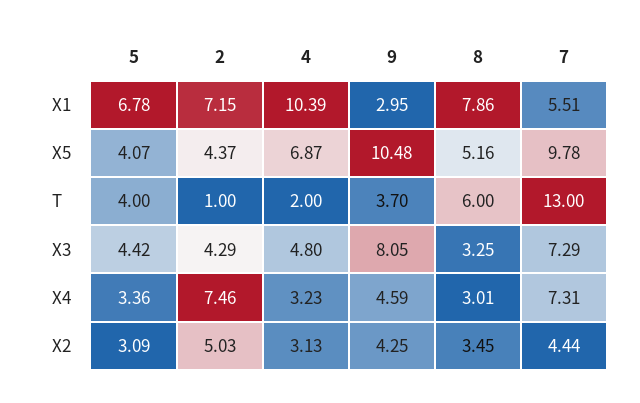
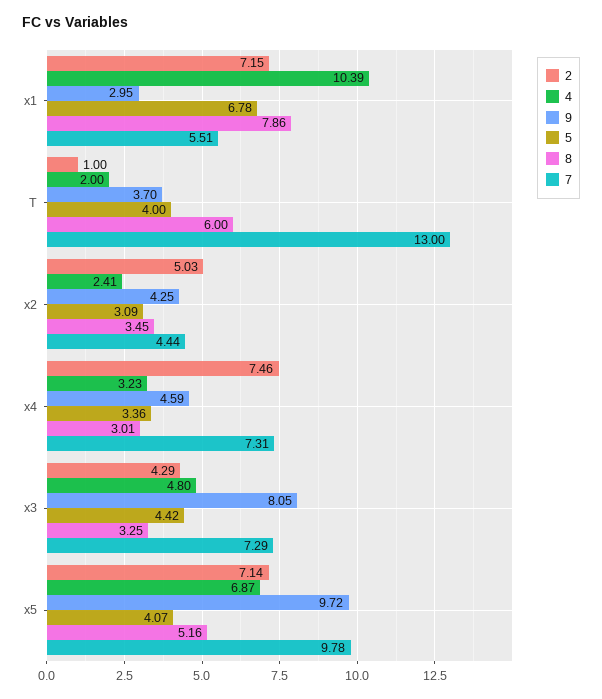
2, X5: 4.37 -> 7.14
9, X5: 10.48 -> 9.72
4, X2: 3.13 -> 2.41

